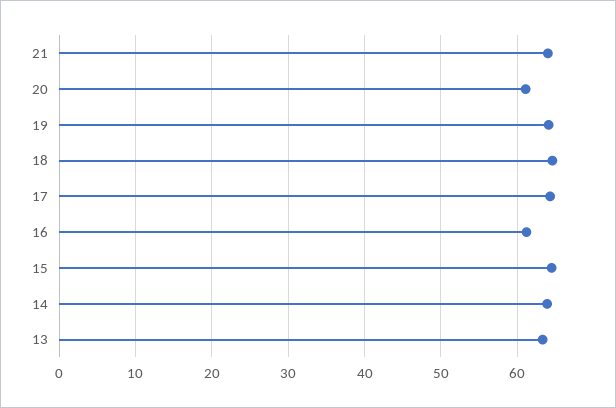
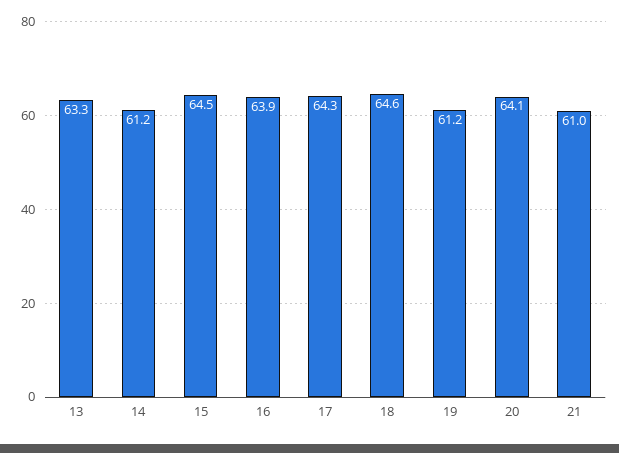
21: 64 -> 61
20: 61 -> 64.1
19: 64 -> 61.2
16: 61 -> 63.9
14: 64 -> 61.2

